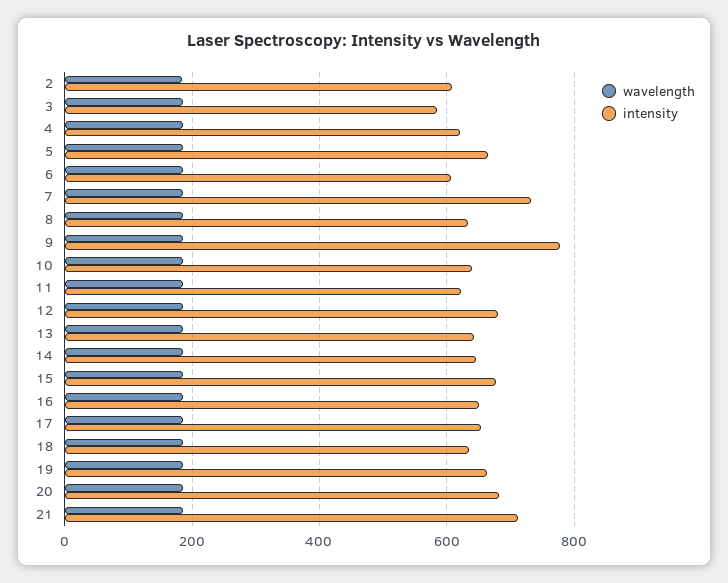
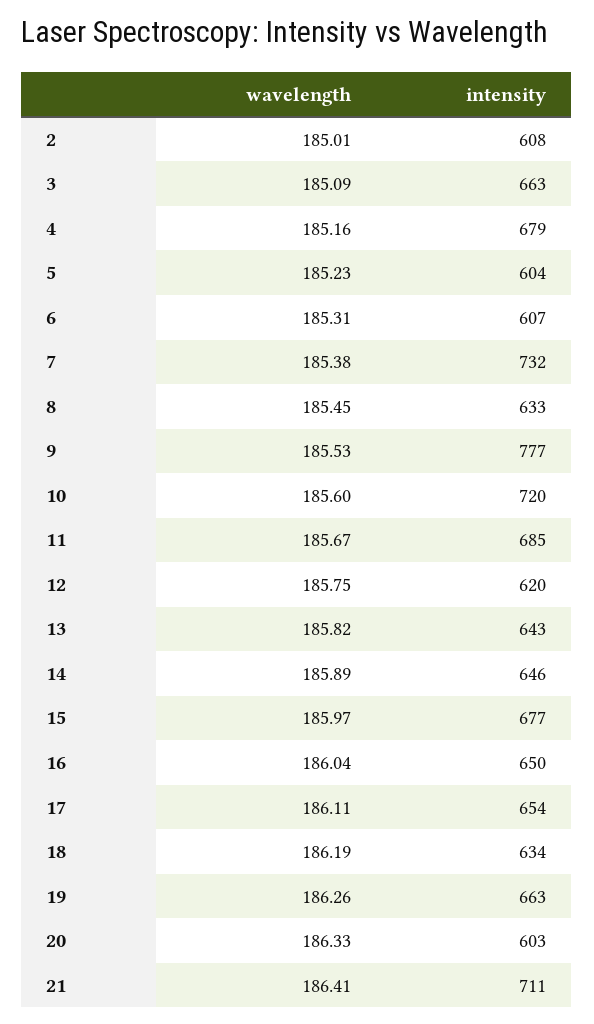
intensity, 3: 580 -> 663
intensity, 4: 620 -> 679
intensity, 5: 660 -> 604
intensity, 10: 640 -> 720
intensity, 11: 620 -> 685
intensity, 12: 680 -> 620
intensity, 20: 680 -> 603

